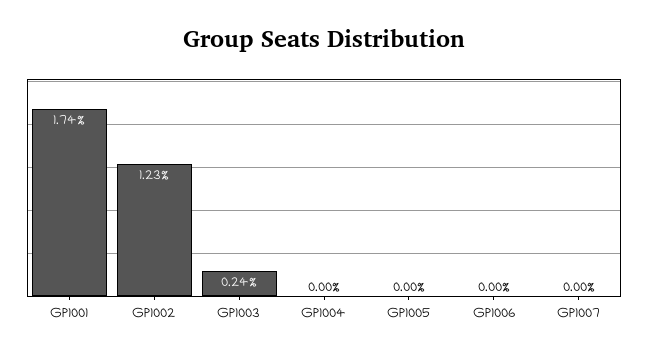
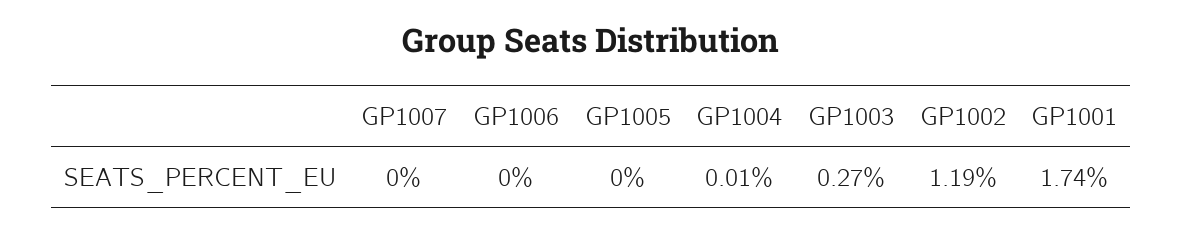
GP1002: 1.23 -> 1.19
GP1003: 0.24 -> 0.27
GP1004: 0 -> 0.01

